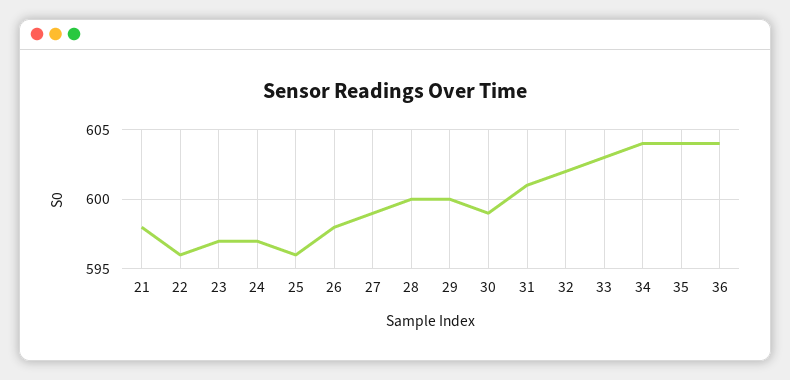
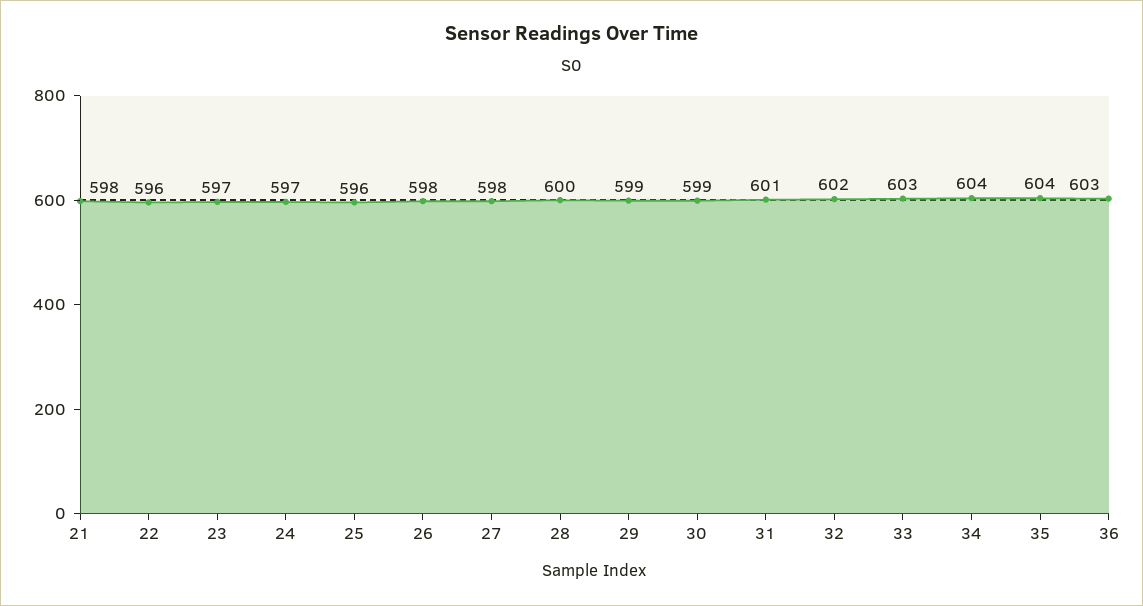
27: 599 -> 598
29: 600 -> 599
36: 604 -> 603

